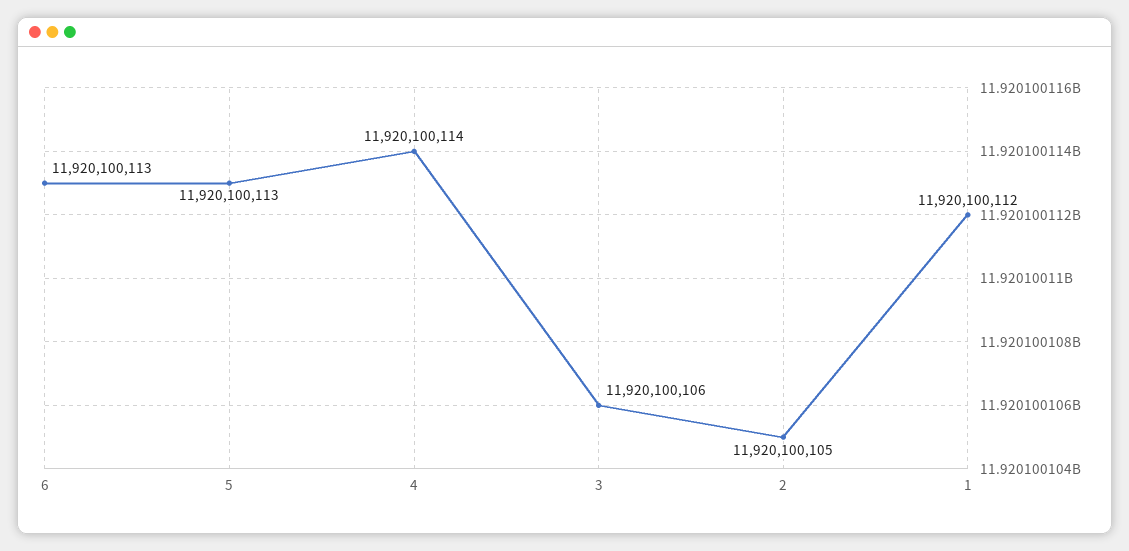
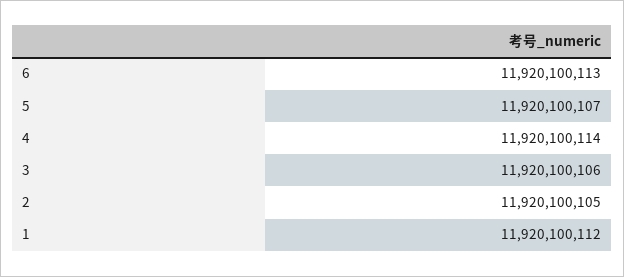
5: 11920100113 -> 11920100107

